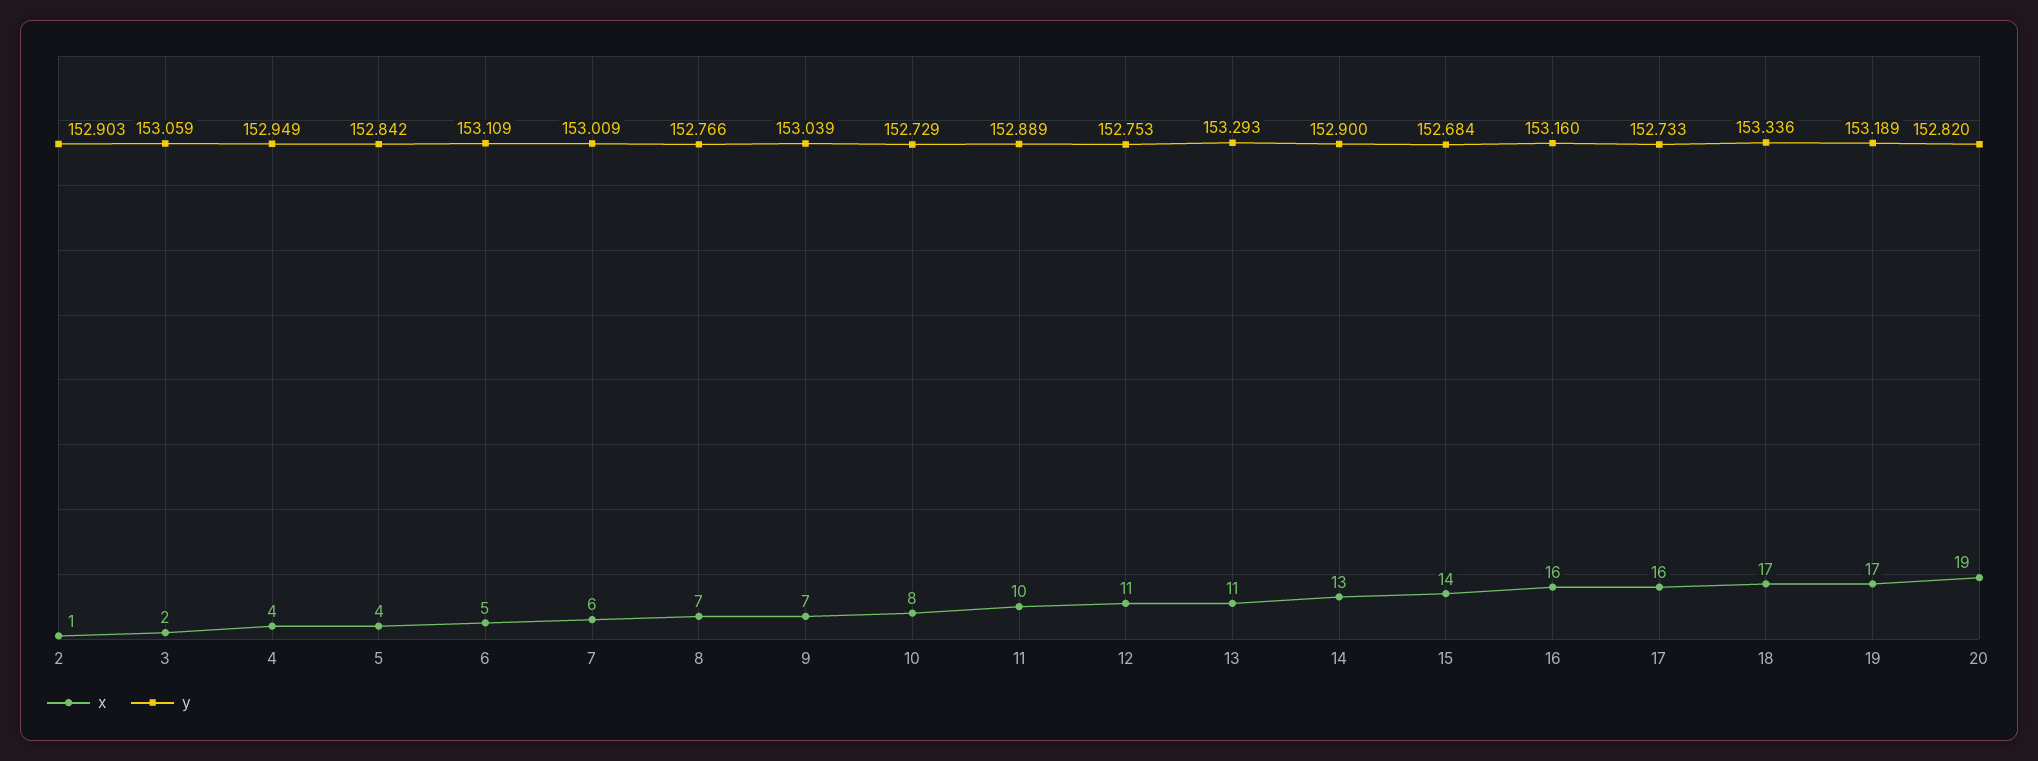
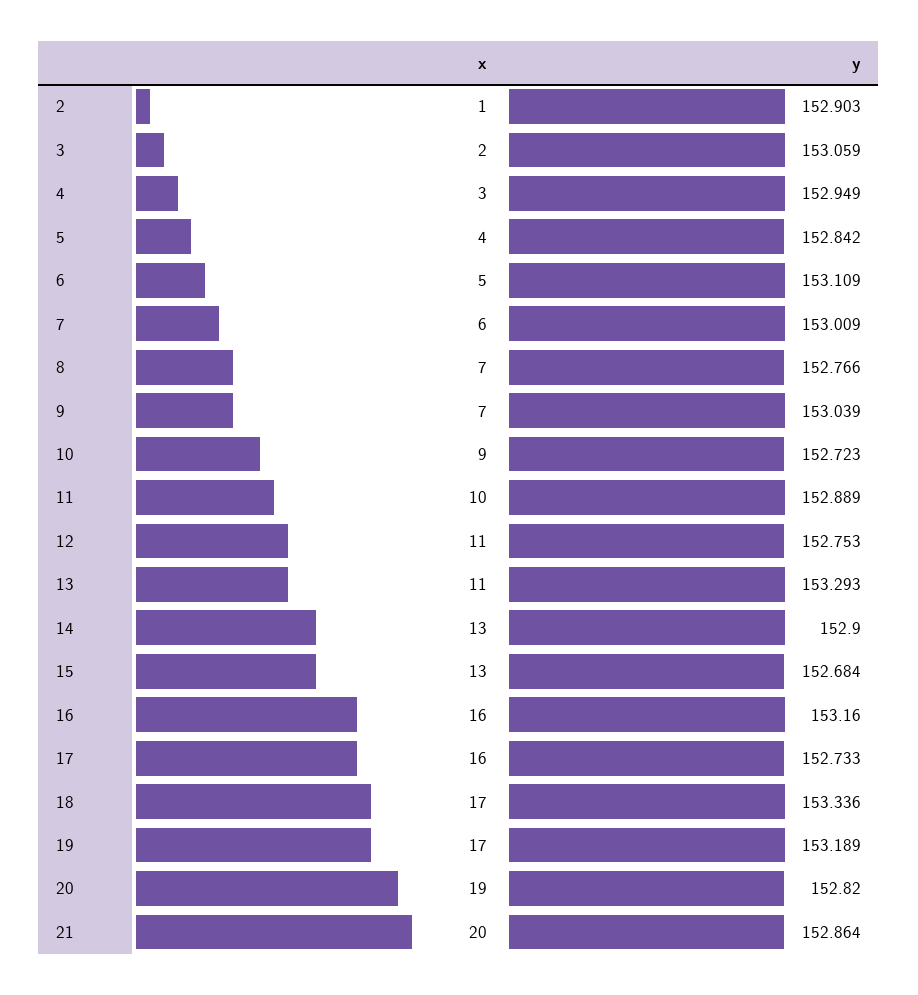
x, 4: 4 -> 3
x, 10: 8 -> 9
y, 10: 152.729 -> 152.723
x, 15: 14 -> 13
x, 21: none -> 20
y, 21: none -> 152.864

